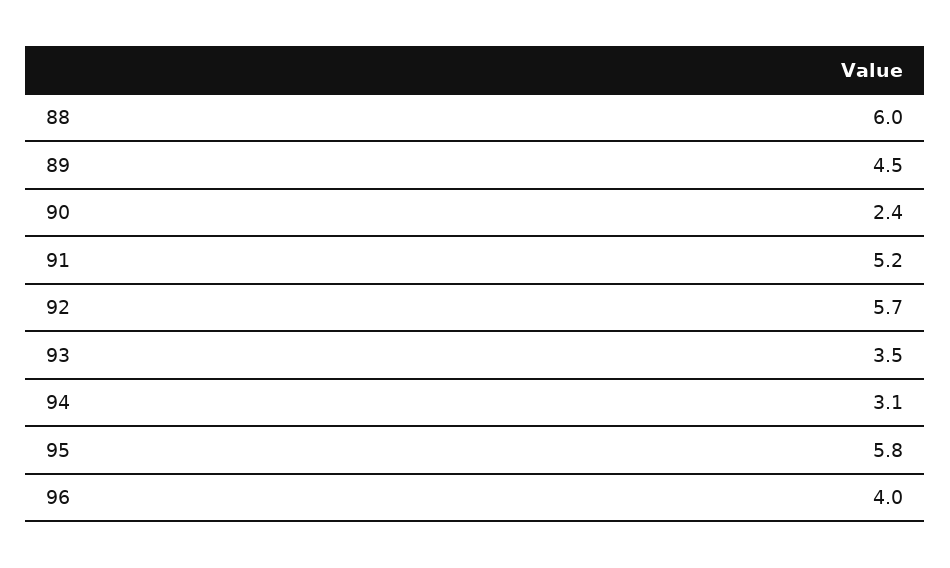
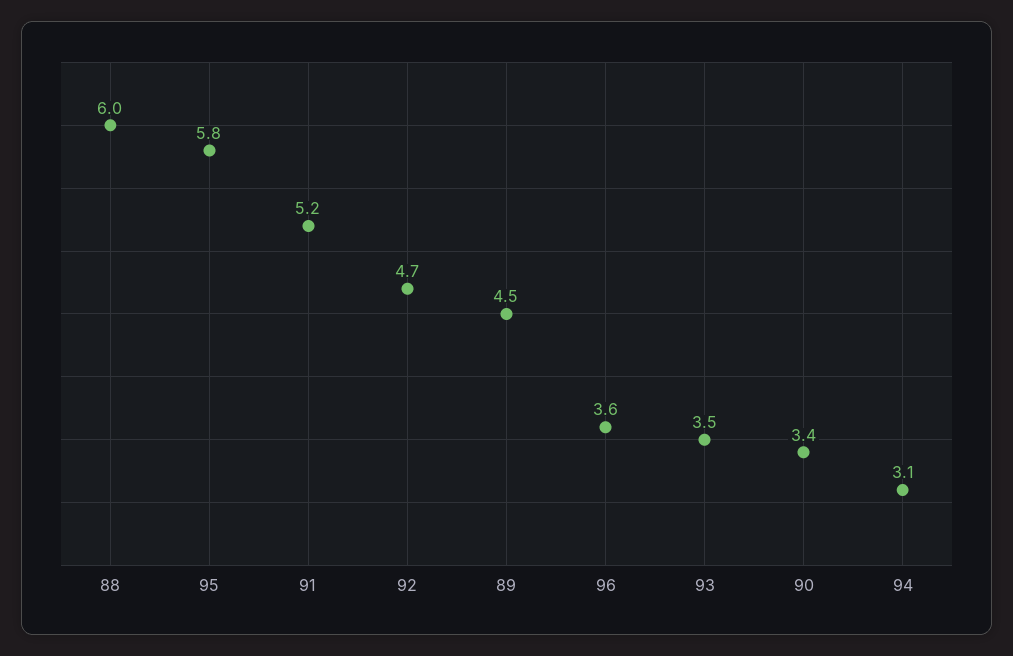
90: 2.4 -> 3.4
92: 5.7 -> 4.7
96: 4 -> 3.6

